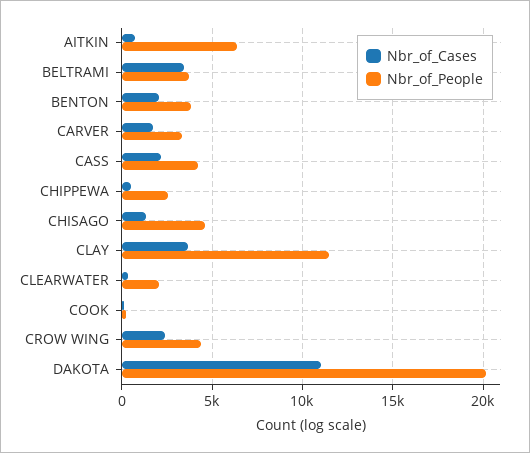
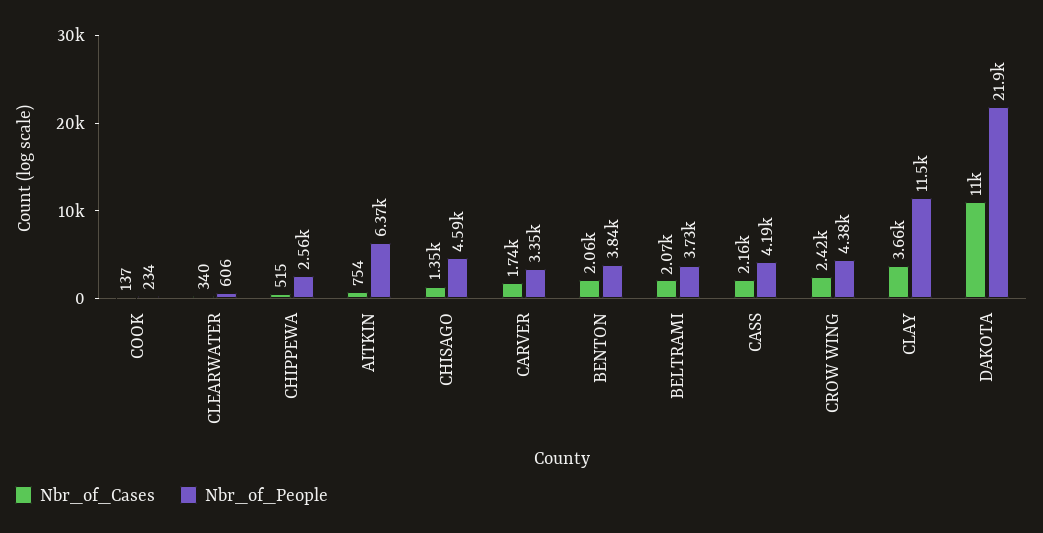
Nbr_of_Cases, BELTRAMI: 3500 -> 2070
Nbr_of_People, CLEARWATER: 2000 -> 606
Nbr_of_People, DAKOTA: 20000 -> 21900

